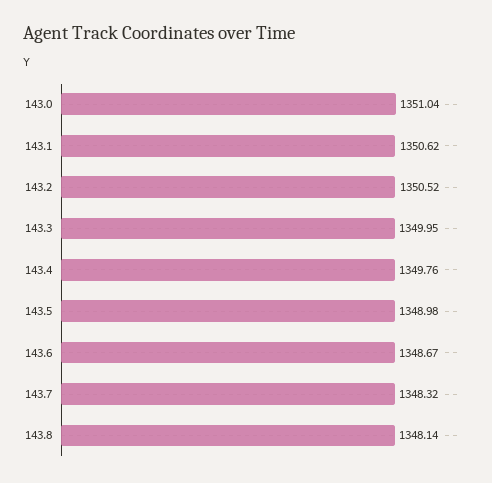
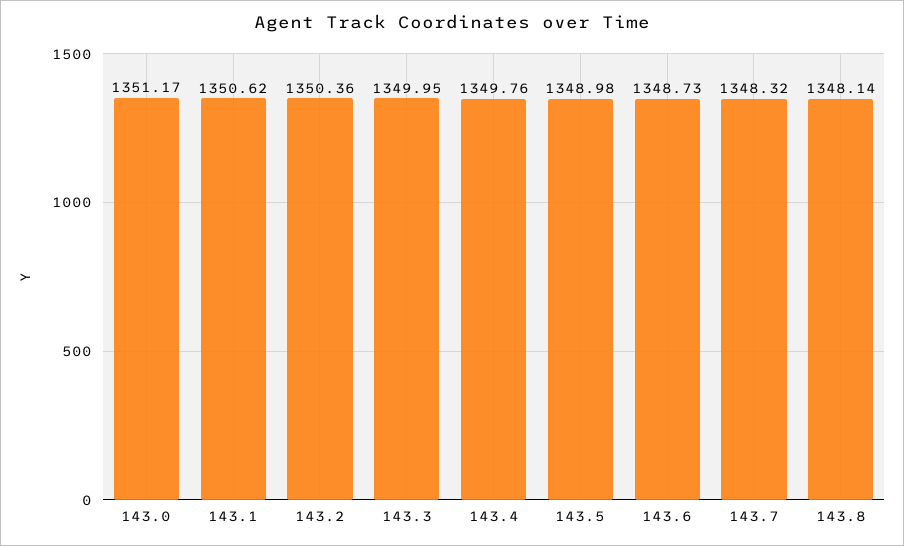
143.0: 1351.04 -> 1351.17
143.2: 1350.52 -> 1350.36
143.6: 1348.67 -> 1348.73

